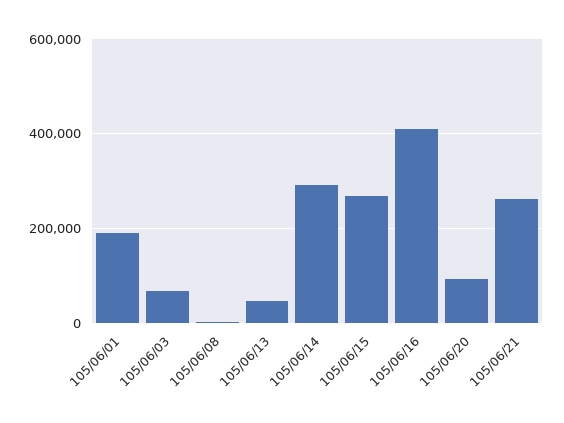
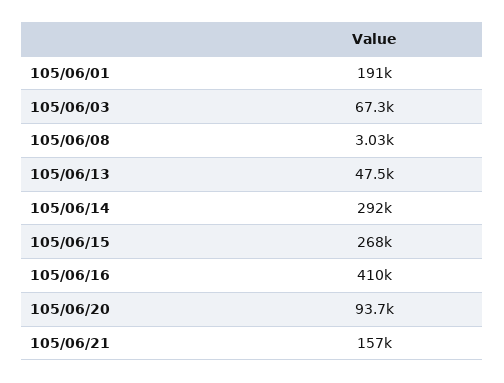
105/06/21: 260000 -> 157000

